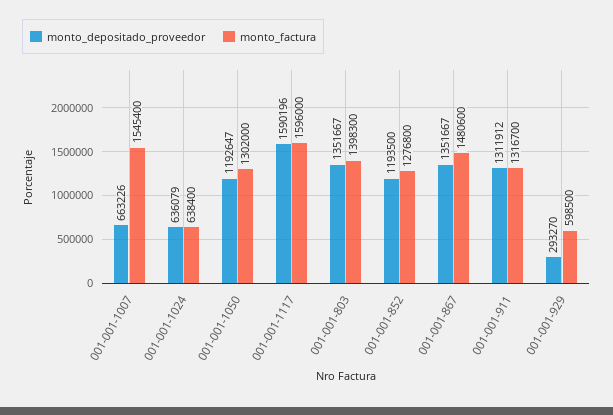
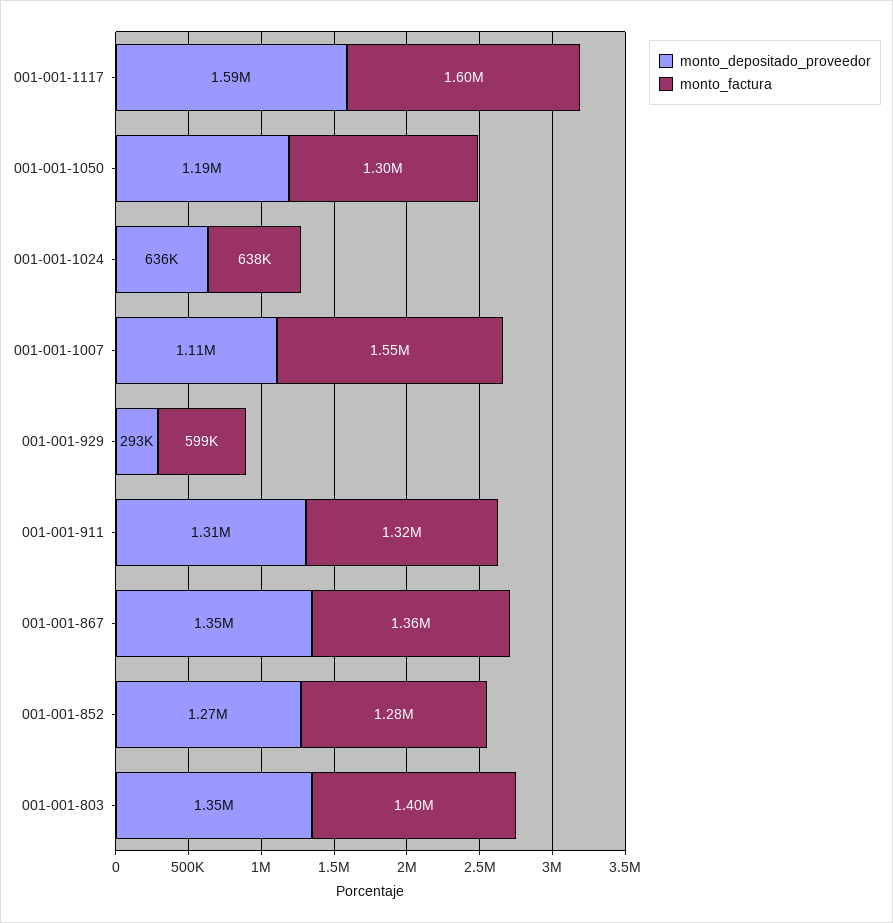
monto_depositado_proveedor, 001-001-1007: 663226 -> 1110000
monto_depositado_proveedor, 001-001-852: 1193500 -> 1270000
monto_factura, 001-001-867: 1480600 -> 1360000

